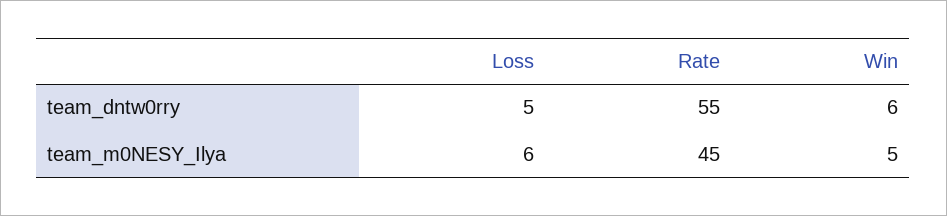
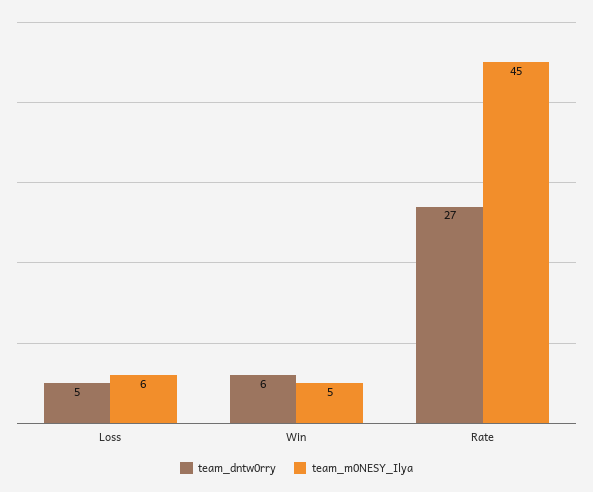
team_dntw0rry, Rate: 55 -> 27

